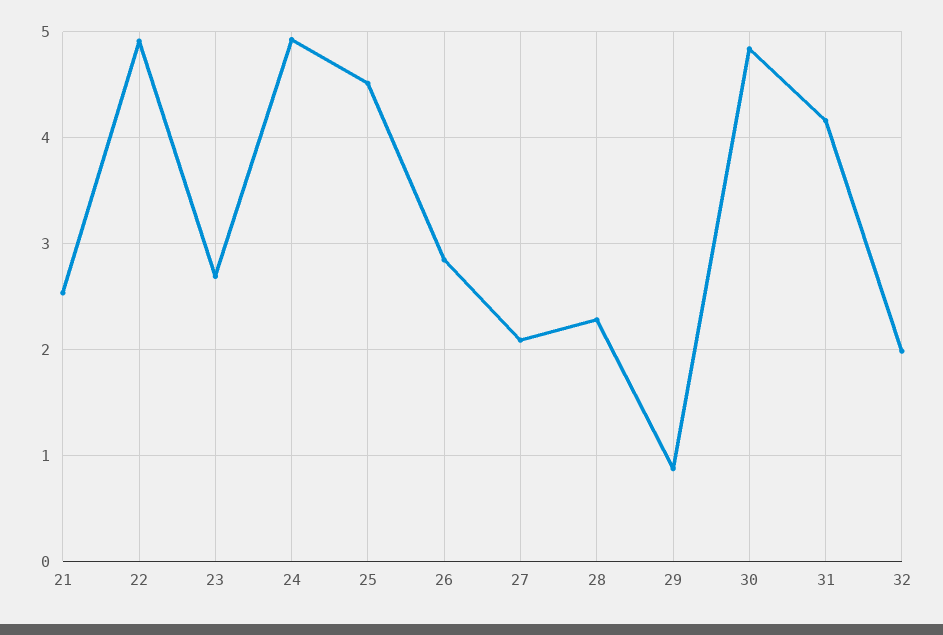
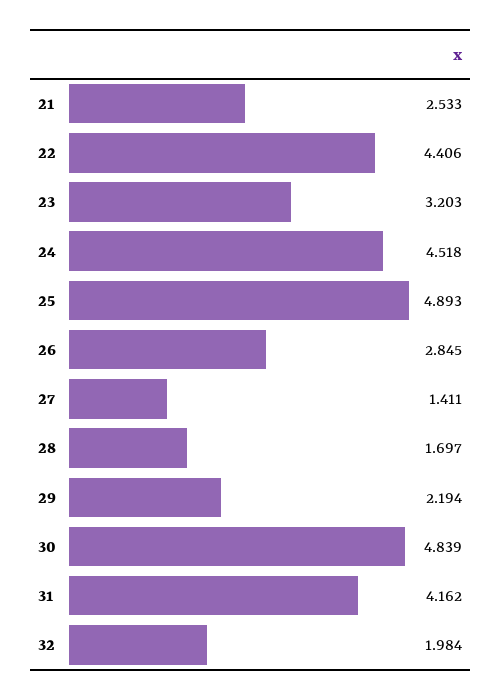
22: 4.9 -> 4.406
23: 2.7 -> 3.203
24: 4.9 -> 4.518
25: 4.5 -> 4.893
27: 2.1 -> 1.411
28: 2.3 -> 1.697
29: 0.9 -> 2.194

